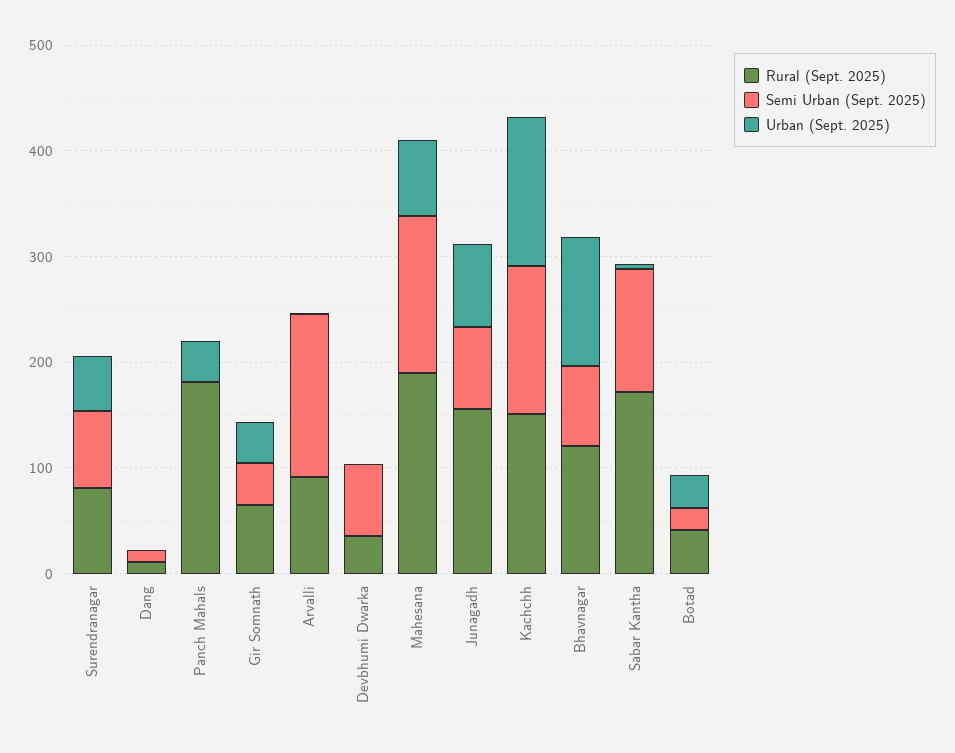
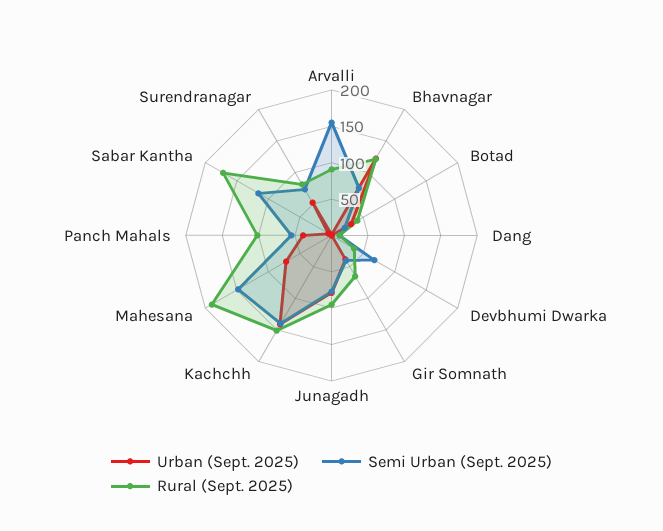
Rural (Sept. 2025), Panch Mahals: 180 -> 100
Semi Urban (Sept. 2025), Panch Mahals: 0 -> 50
Rural (Sept. 2025), Junagadh: 160 -> 100

